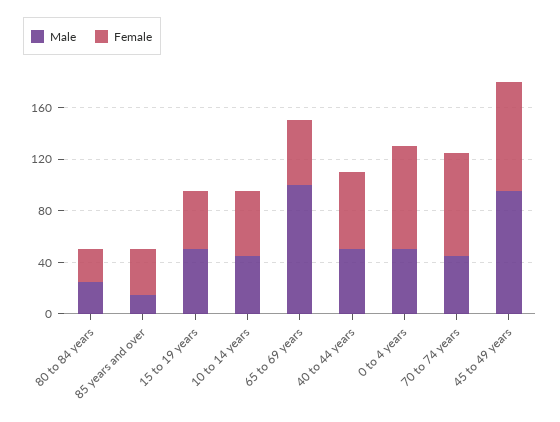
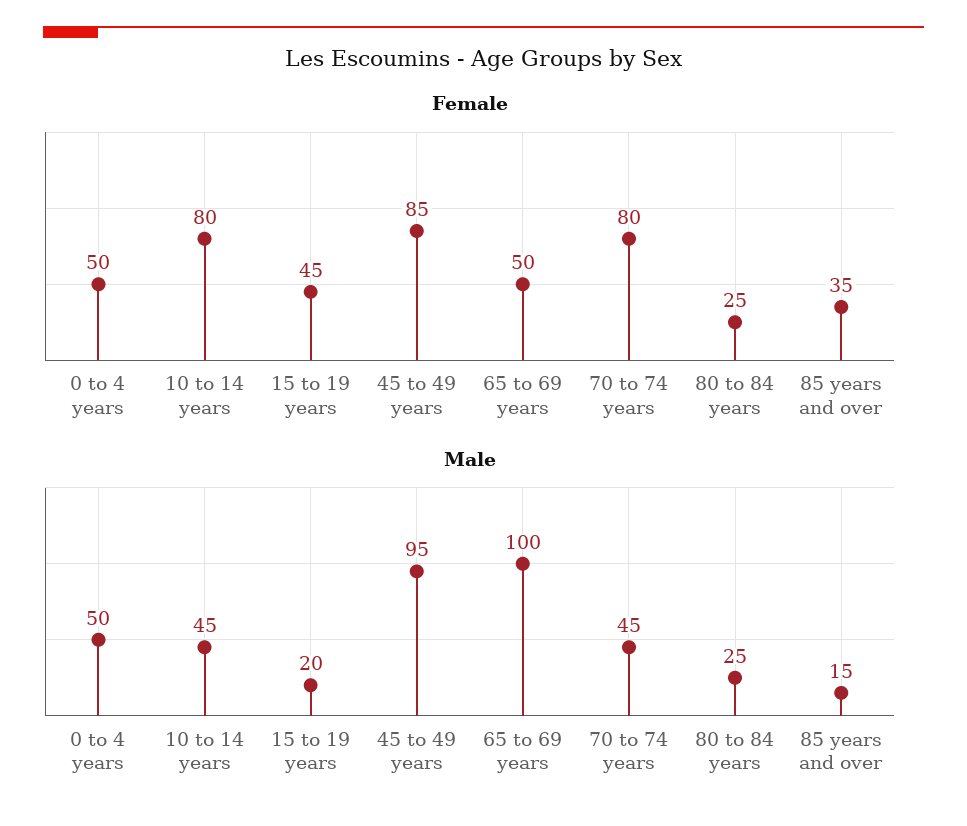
Male, 15 to 19 years: 50 -> 20
Female, 10 to 14 years: 50 -> 80
Male, 40 to 44 years: 50 -> none
Female, 40 to 44 years: 60 -> none
Female, 0 to 4 years: 80 -> 50

